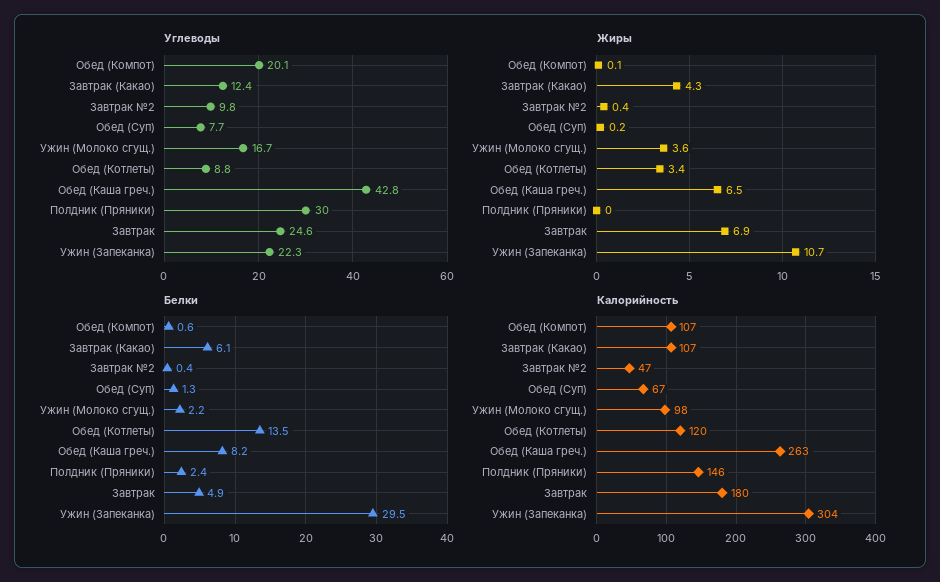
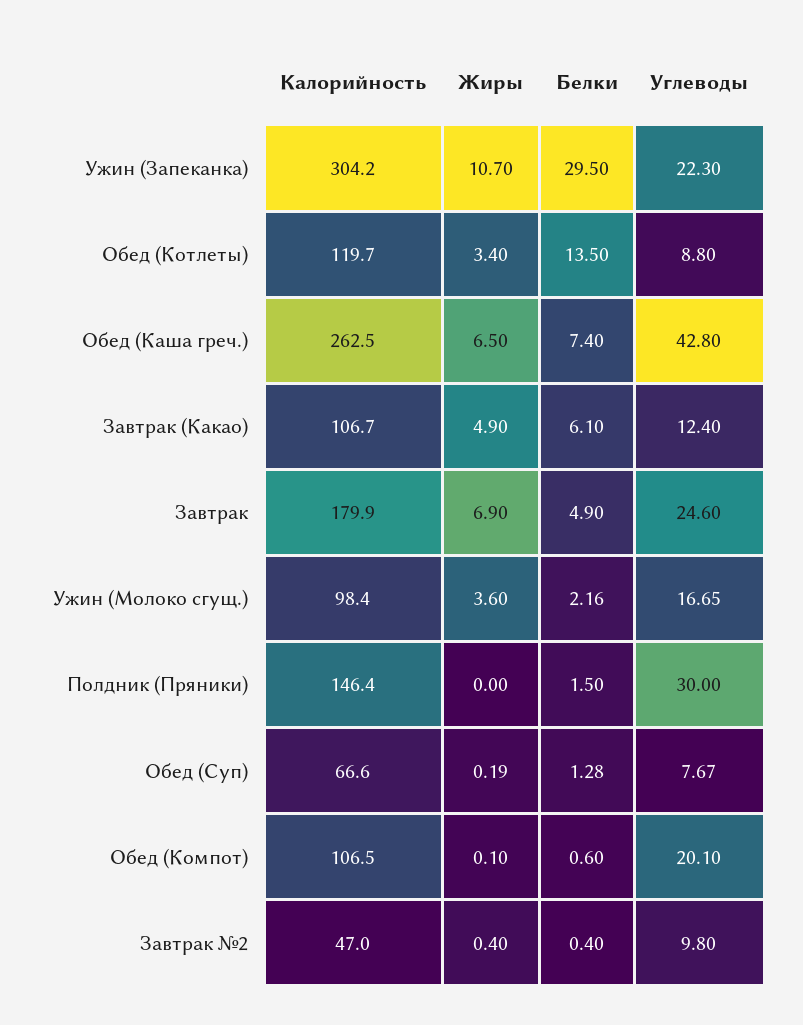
Жиры, Завтрак (Какао): 4.3 -> 4.9
Белки, Обед (Каша греч.): 8.2 -> 7.4
Белки, Полдник (Пряники): 2.4 -> 1.5

